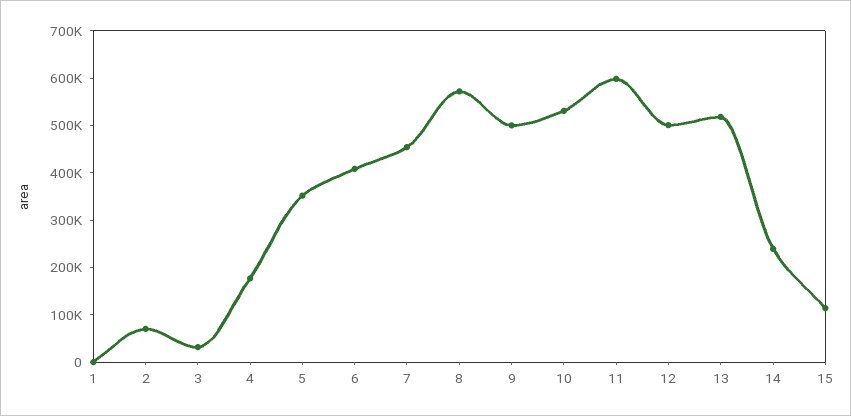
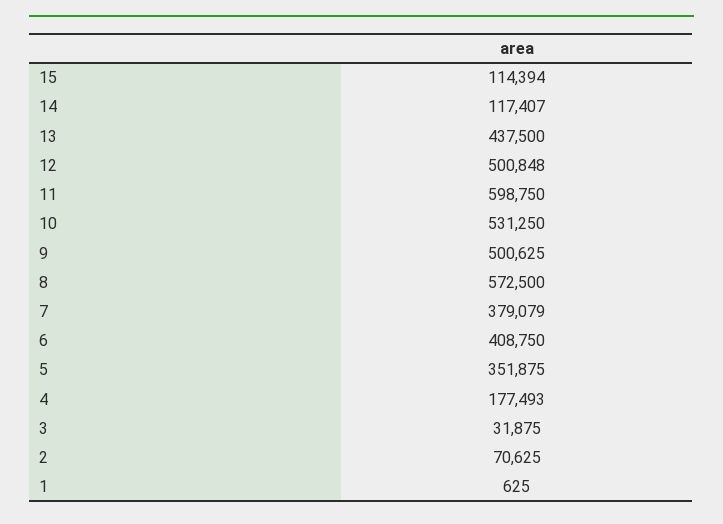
7: 460000 -> 379079
13: 520000 -> 437500
14: 240000 -> 117407

